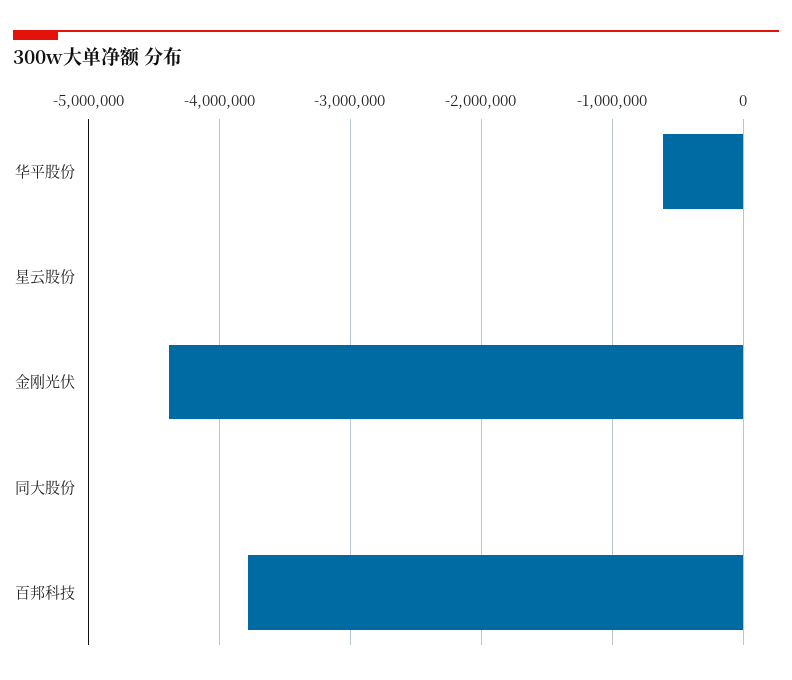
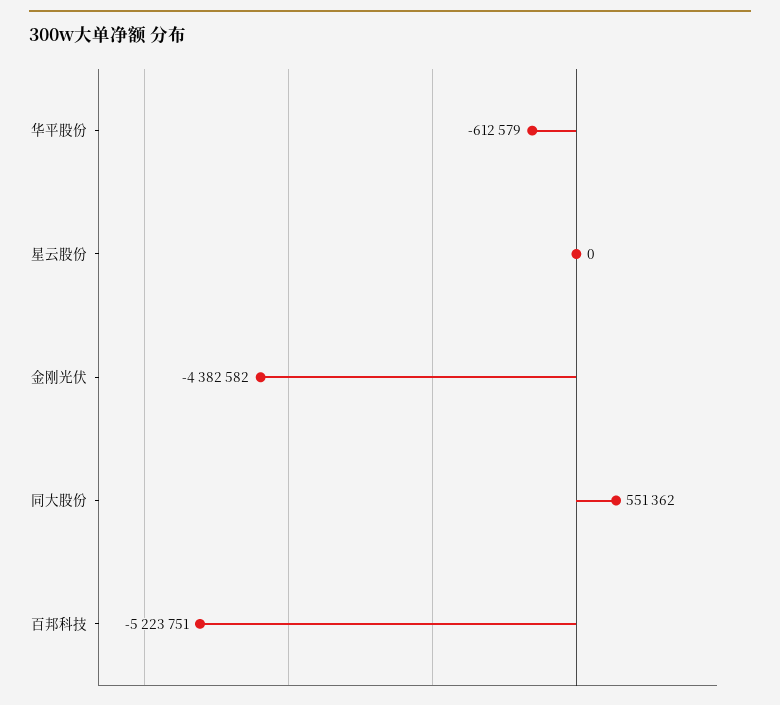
同大股份: 0 -> 551362
百邦科技: -3800000 -> -5223751

